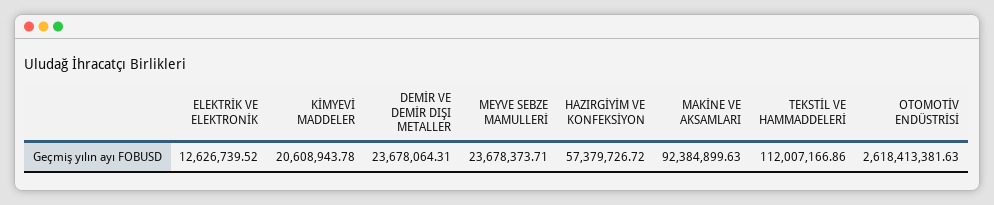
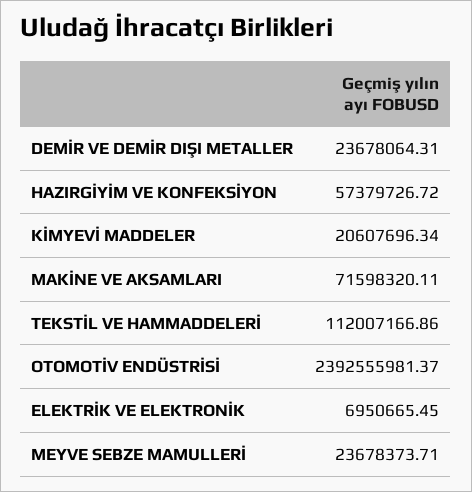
ELEKTRİK VE ELEKTRONİK: 12626739.52 -> 6950665.45
KİMYEVİ MADDELER: 20608943.78 -> 20607696.34
MAKİNE VE AKSAMLARI: 92384899.63 -> 71598320.11
OTOMOTİV ENDÜSTRİSİ: 2618413381.63 -> 2392555981.37

